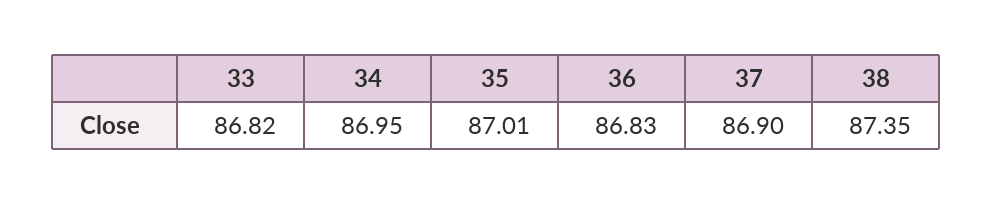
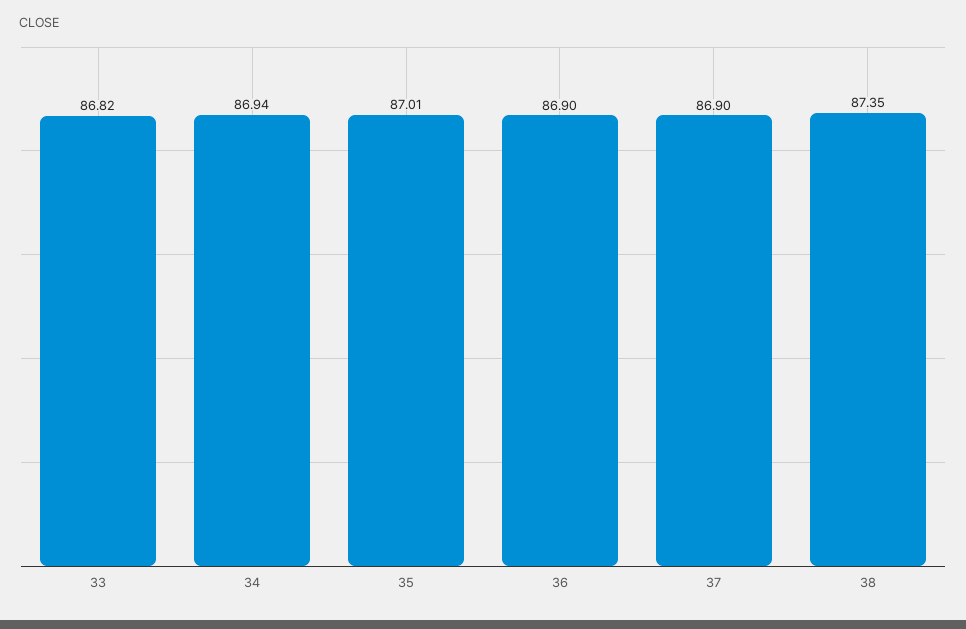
34: 86.95 -> 86.94
36: 86.83 -> 86.9

